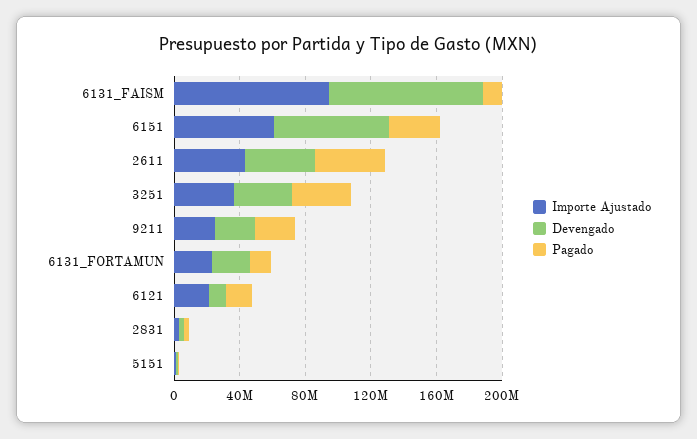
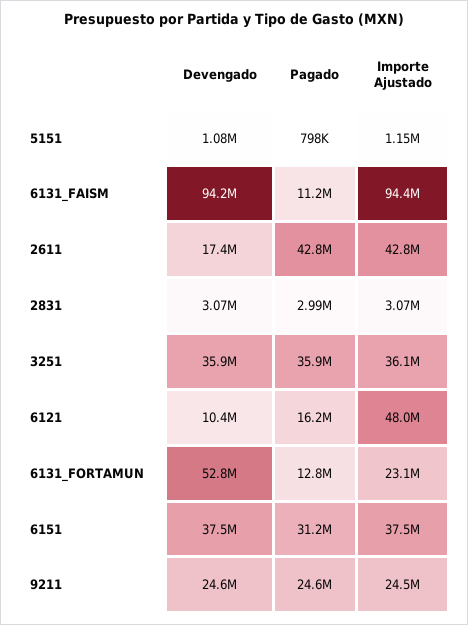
Importe Ajustado, 6151: 60000000 -> 37500000
Devengado, 6151: 70000000 -> 37500000
Devengado, 2611: 40000000 -> 17400000
Devengado, 6131_FORTAMUN: 20000000 -> 52800000
Importe Ajustado, 6121: 20000000 -> 48000000

